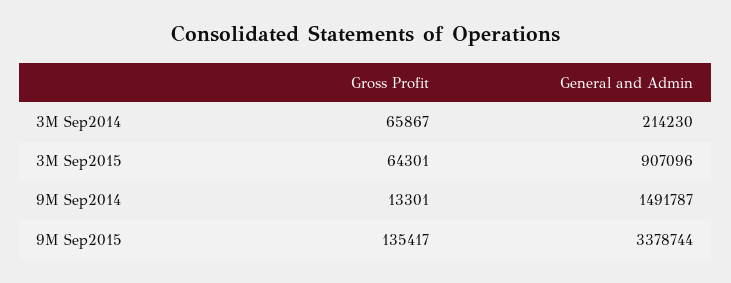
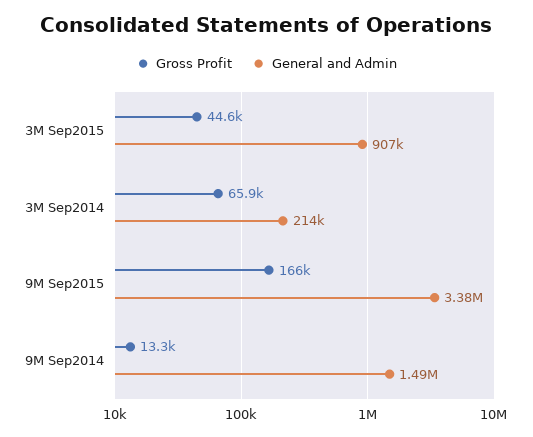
Gross Profit, 3M Sep2015: 64301 -> 44600
Gross Profit, 9M Sep2015: 135417 -> 166000

